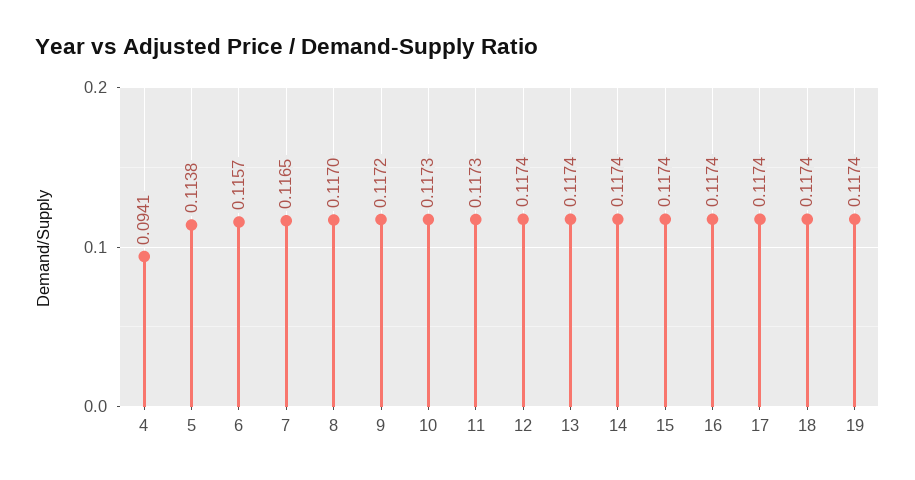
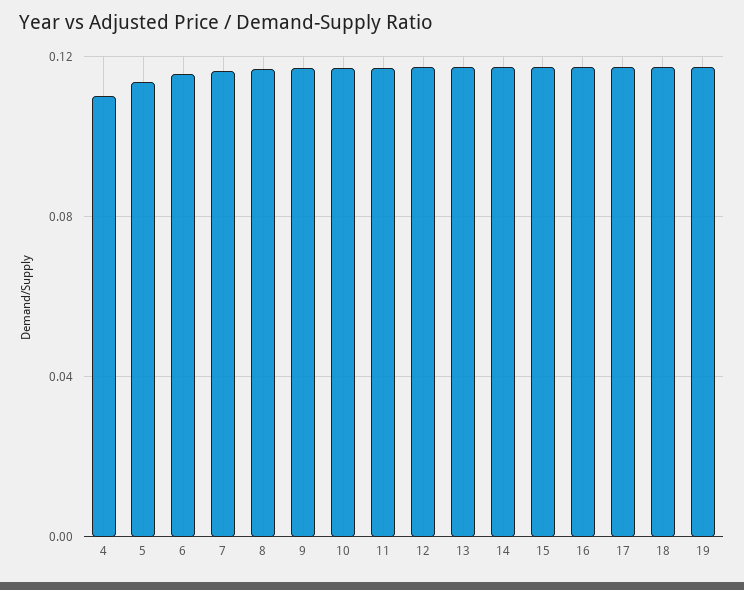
4: 0.0941 -> 0.11

